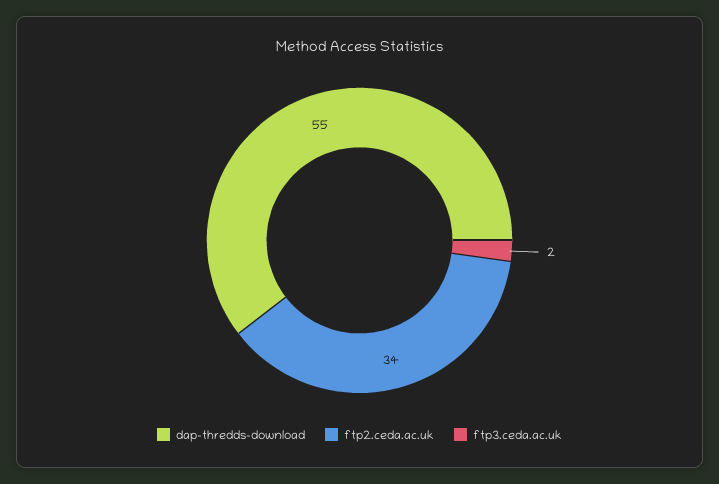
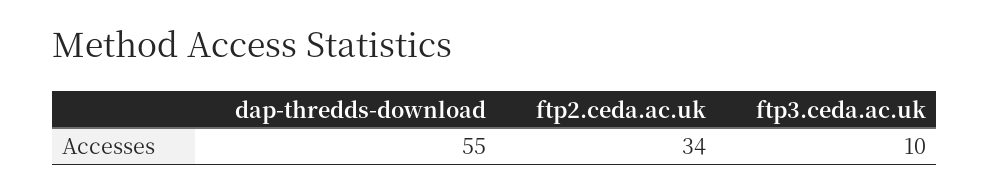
ftp3.ceda.ac.uk: 2 -> 10

